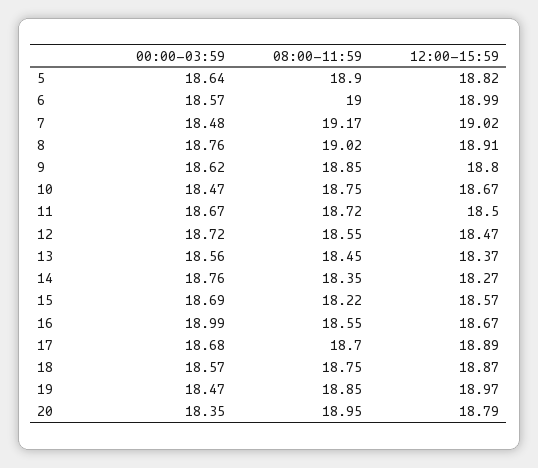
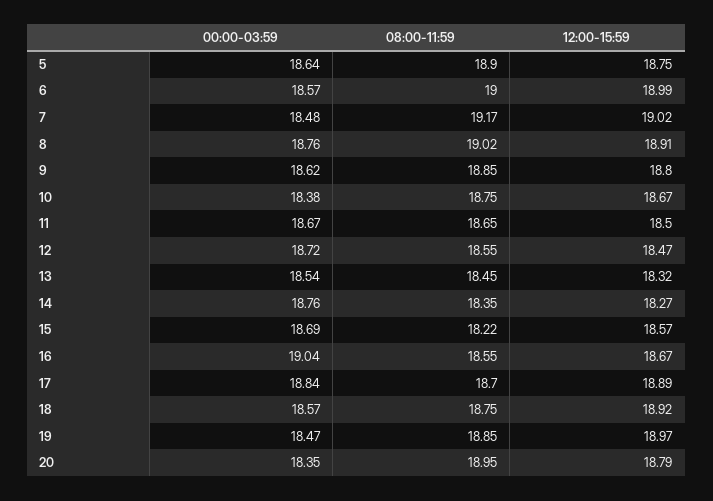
12:00-15:59, 5: 18.82 -> 18.75
00:00-03:59, 10: 18.47 -> 18.38
08:00-11:59, 11: 18.72 -> 18.65
00:00-03:59, 13: 18.56 -> 18.54
12:00-15:59, 13: 18.37 -> 18.32
00:00-03:59, 16: 18.99 -> 19.04
00:00-03:59, 17: 18.68 -> 18.84
12:00-15:59, 18: 18.87 -> 18.92

